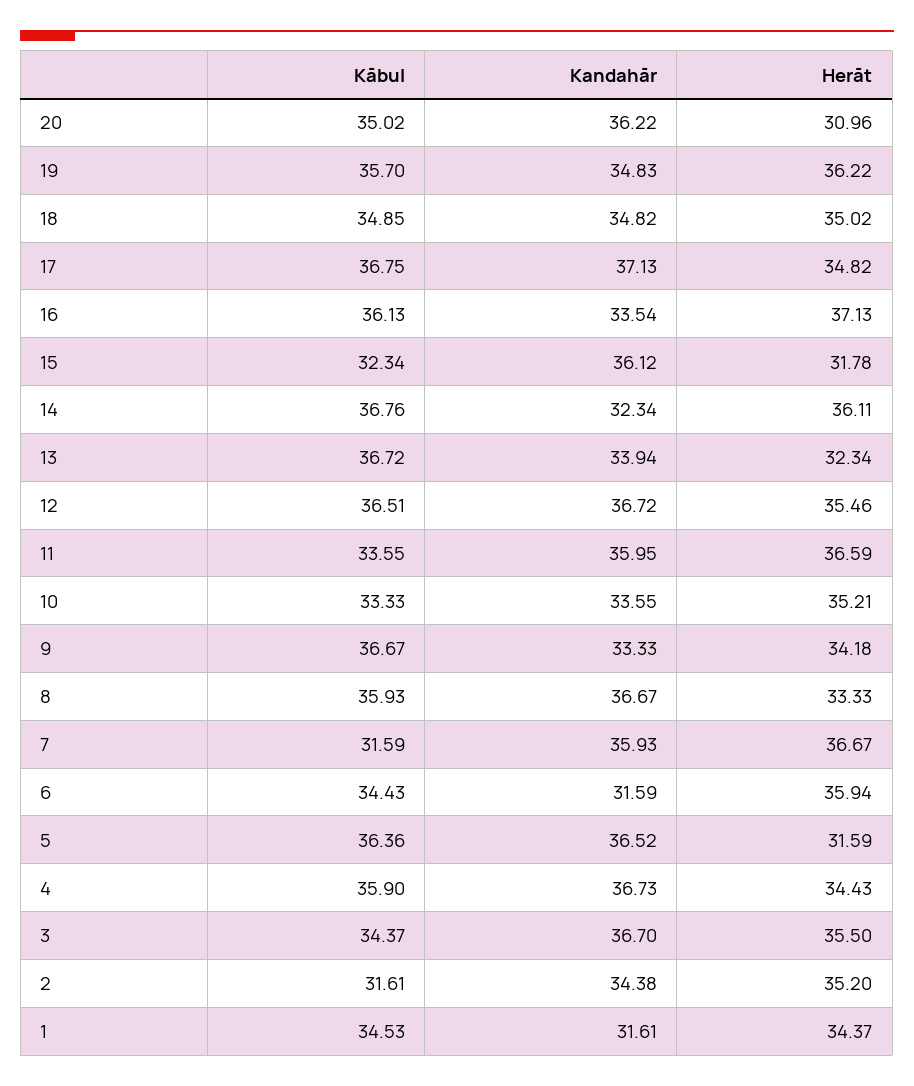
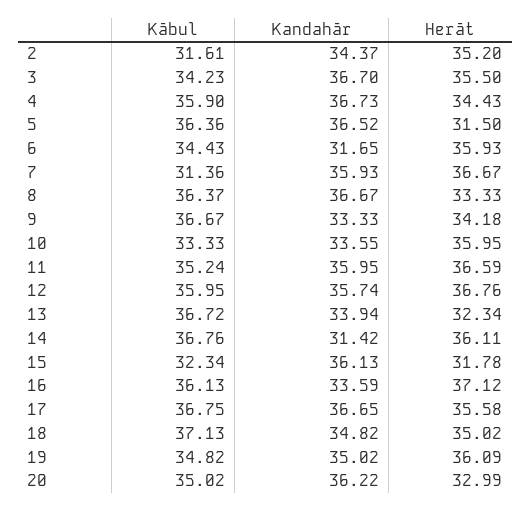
Herāt, 20: 30.96 -> 32.99
Kābul, 19: 35.7 -> 34.82
Kandahār, 19: 34.83 -> 35.02
Herāt, 19: 36.22 -> 36.09
Kābul, 18: 34.85 -> 37.13
Kandahār, 17: 37.13 -> 36.65
Herāt, 17: 34.82 -> 35.58
Kandahār, 16: 33.54 -> 33.59
Herāt, 16: 37.13 -> 37.12
Kandahār, 15: 36.12 -> 36.13
Kandahār, 14: 32.34 -> 31.42
Kābul, 12: 36.51 -> 35.95
Kandahār, 12: 36.72 -> 35.74
Herāt, 12: 35.46 -> 36.76
Kābul, 11: 33.55 -> 35.24
Herāt, 10: 35.21 -> 35.95
Kābul, 8: 35.93 -> 36.37
Kābul, 7: 31.59 -> 31.36
Kandahār, 6: 31.59 -> 31.65
Herāt, 6: 35.94 -> 35.93
Herāt, 5: 31.59 -> 31.5
Kābul, 3: 34.37 -> 34.23
Kandahār, 2: 34.38 -> 34.37
Kābul, 1: 34.53 -> none
Kandahār, 1: 31.61 -> none
Herāt, 1: 34.37 -> none

